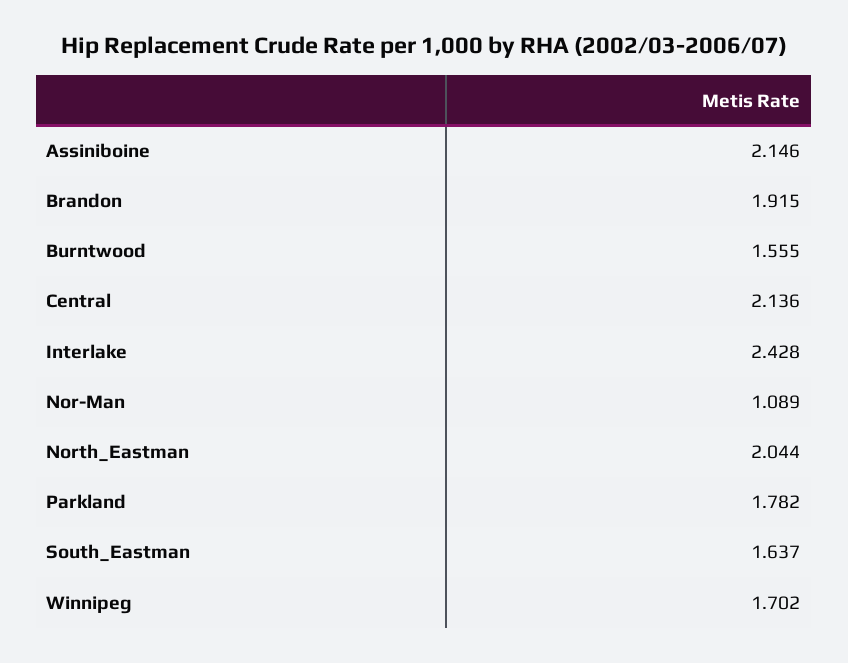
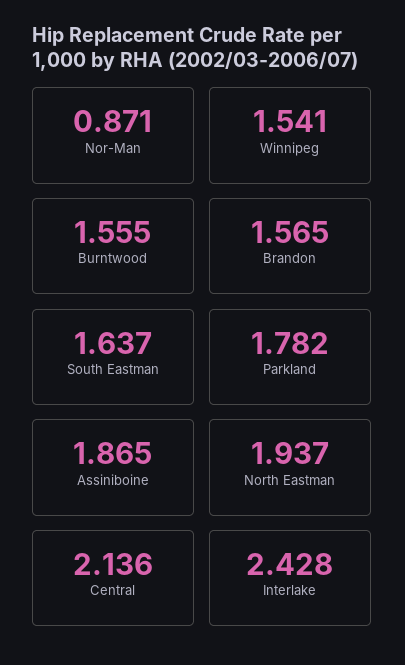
Assiniboine: 2.146 -> 1.865
Brandon: 1.915 -> 1.565
Nor-Man: 1.089 -> 0.871
North_Eastman: 2.044 -> 1.937
Winnipeg: 1.702 -> 1.541

